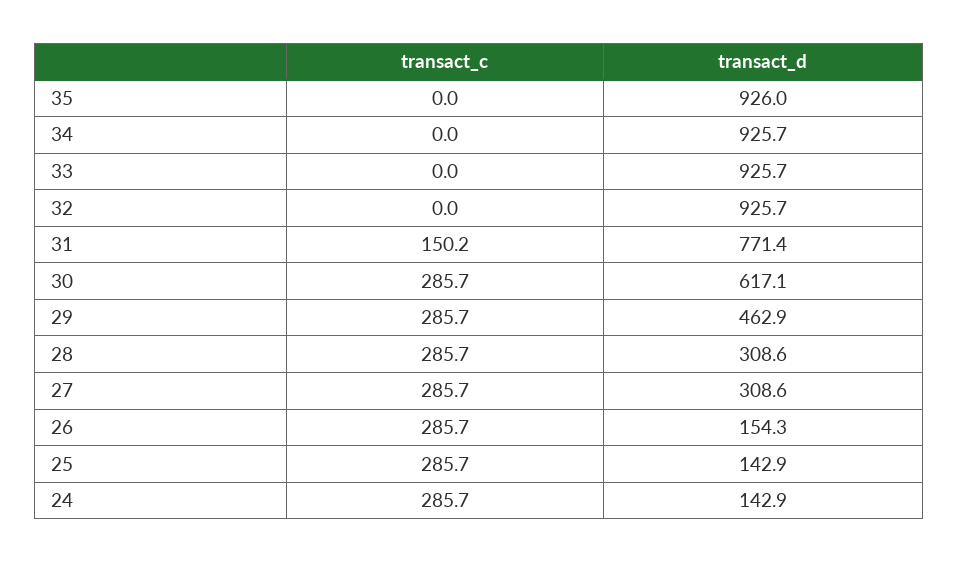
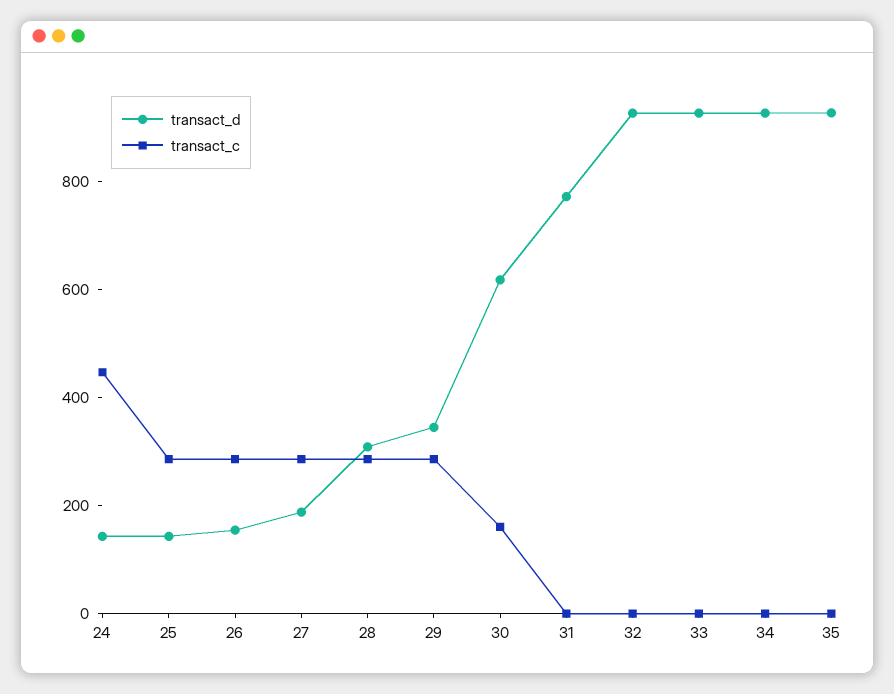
transact_c, 31: 150.2 -> 0
transact_c, 30: 285.7 -> 150
transact_d, 29: 462.9 -> 350
transact_d, 27: 308.6 -> 200
transact_c, 24: 285.7 -> 450

